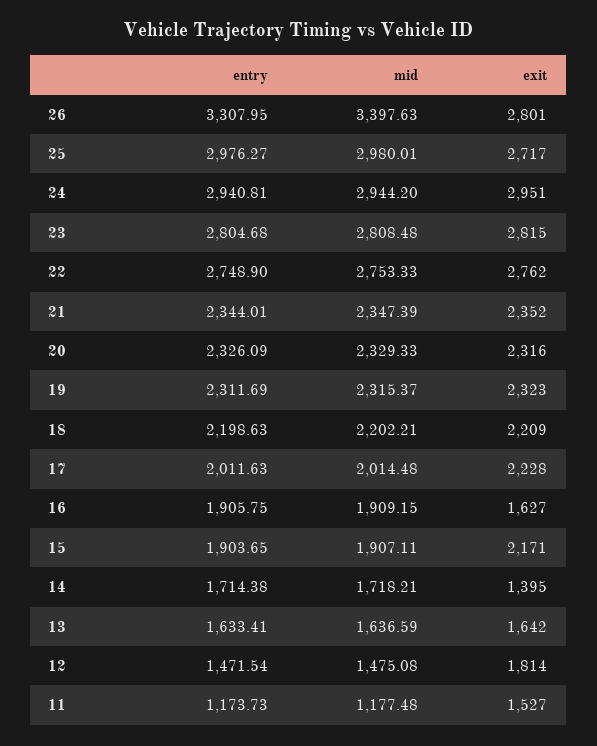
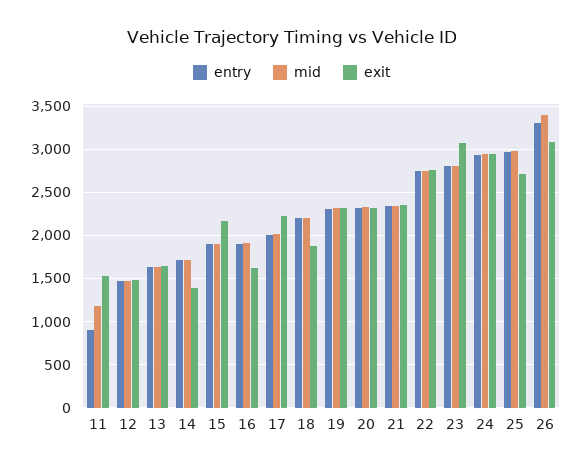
exit, 26: 2801 -> 3100
exit, 23: 2815 -> 3100
exit, 18: 2209 -> 1900
exit, 12: 1814 -> 1500
entry, 11: 1173.73 -> 900

